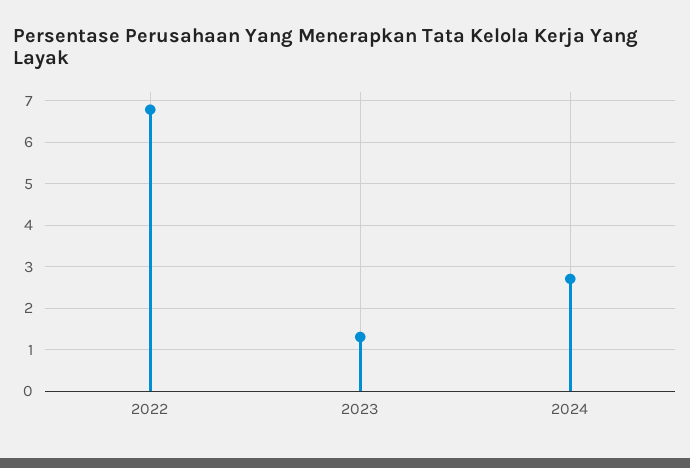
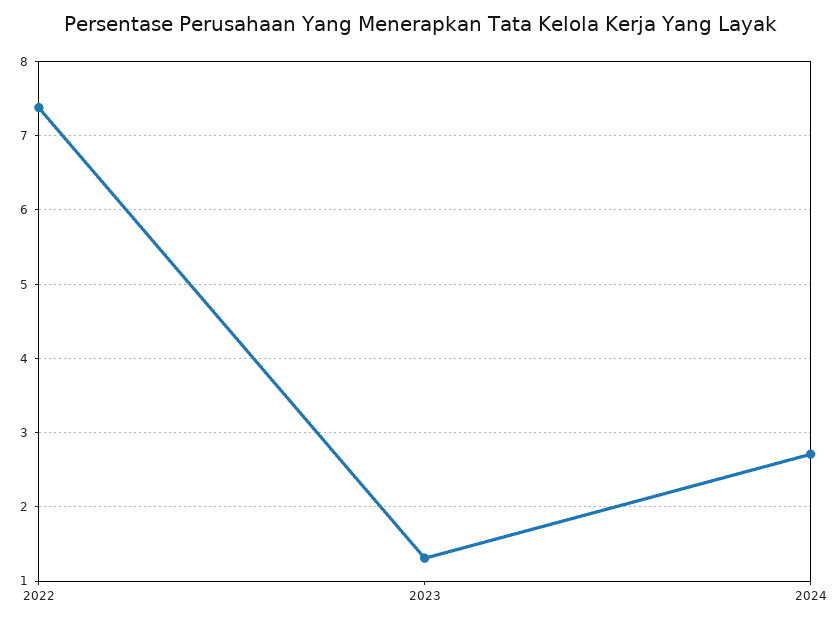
2022: 6.8 -> 7.4

